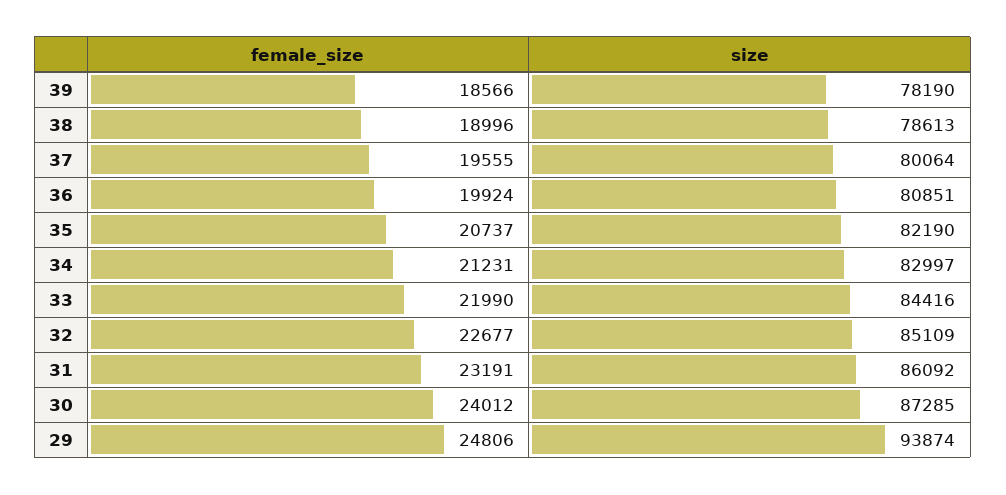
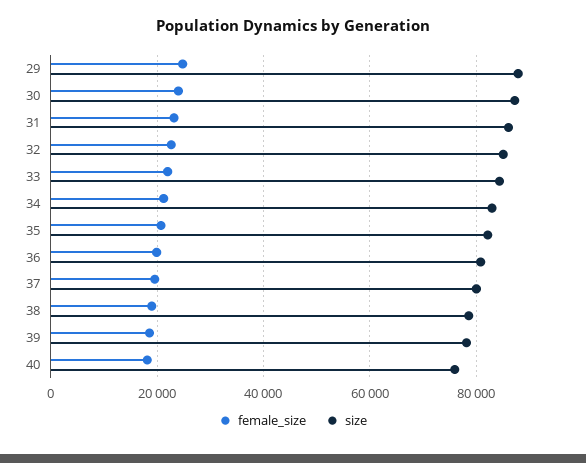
size, 29: 93874 -> 88000
female_size, 40: none -> 18000
size, 40: none -> 76000

